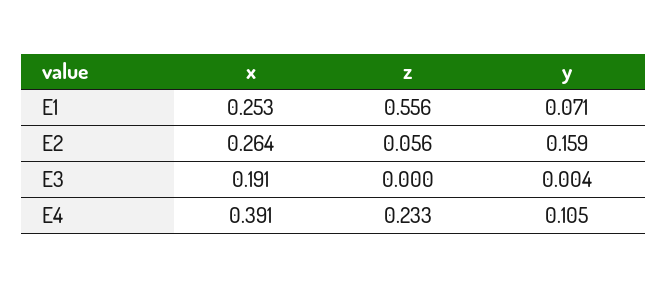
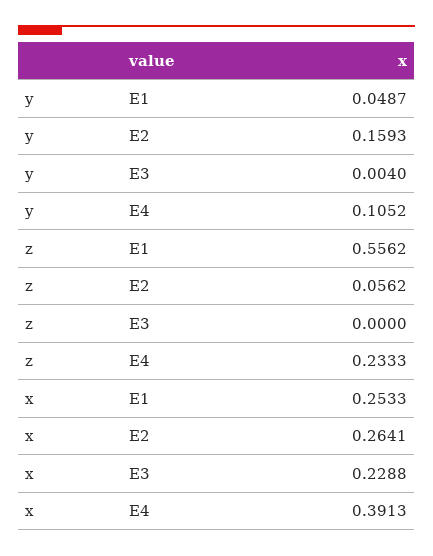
y, E1: 0.071 -> 0.0487
x, E3: 0.191 -> 0.2288

